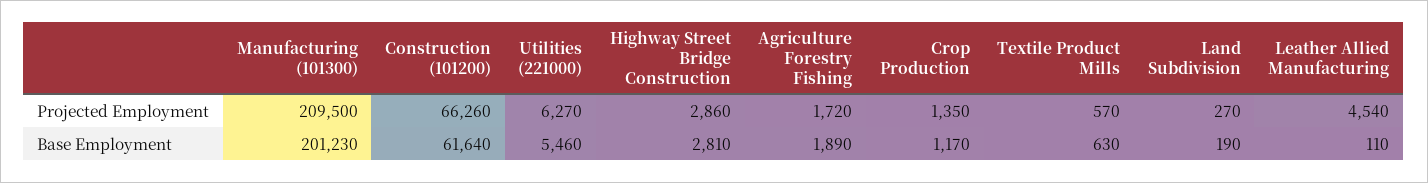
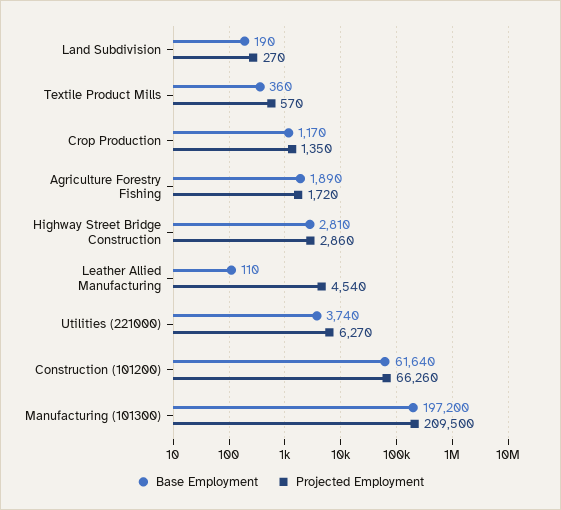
Base Employment, Manufacturing (101300): 201230 -> 197200
Base Employment, Utilities (221000): 5460 -> 3740
Base Employment, Textile Product Mills: 630 -> 360

